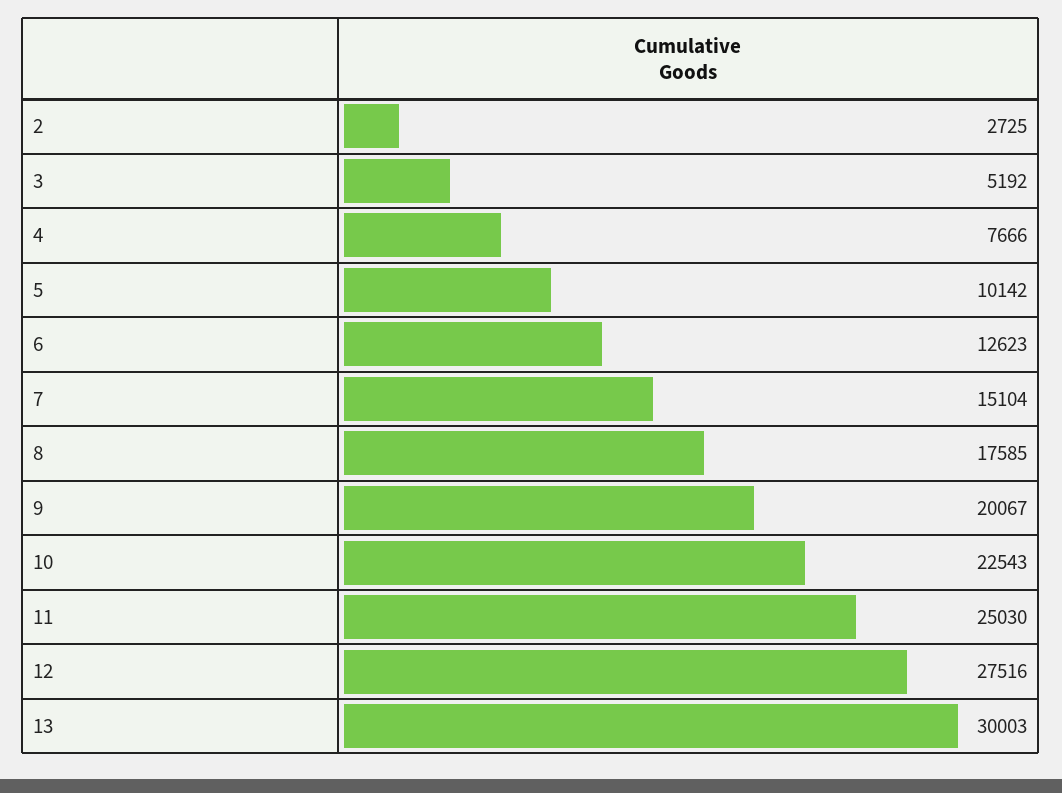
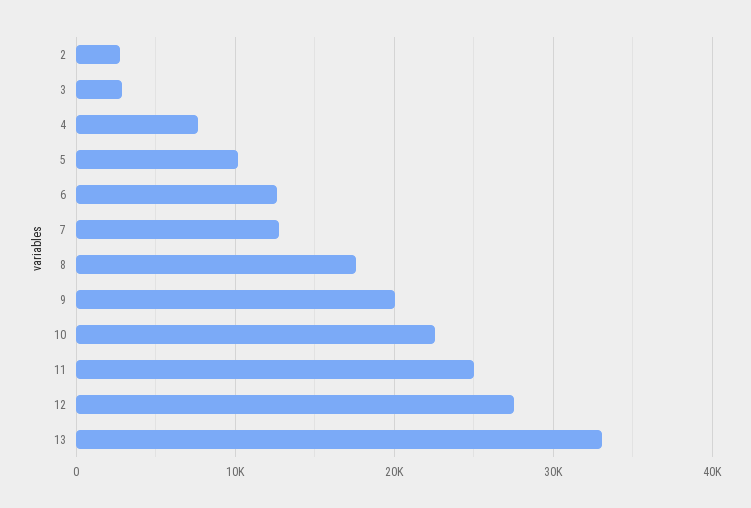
3: 5192 -> 3000
7: 15104 -> 13000
13: 30003 -> 33000

